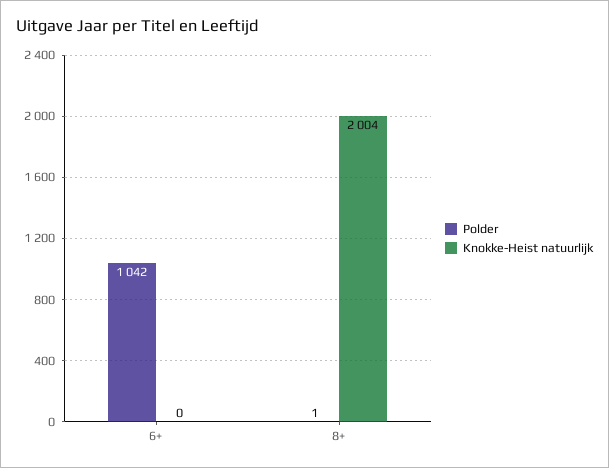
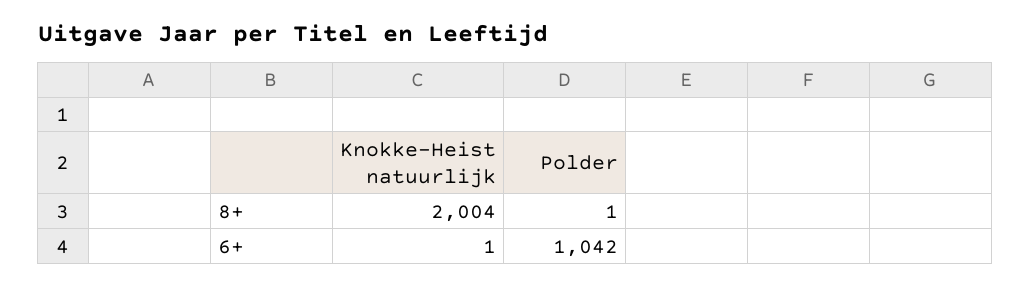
Knokke-Heist natuurlijk, 6+: 0 -> 1

